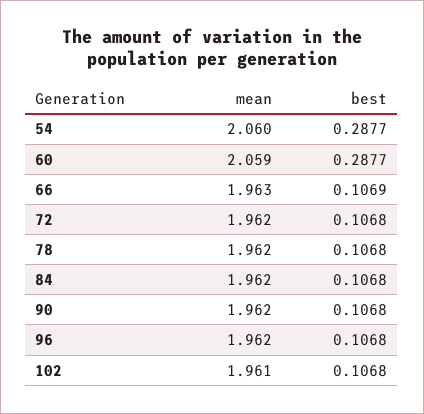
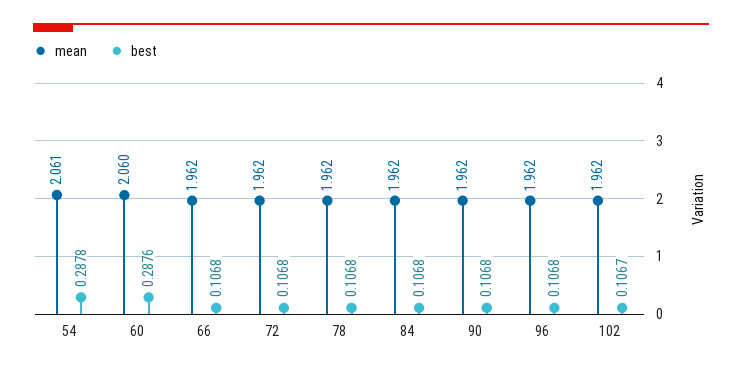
mean, 54: 2.06 -> 2.061
best, 54: 0.2877 -> 0.2878
mean, 60: 2.059 -> 2.06
best, 60: 0.2877 -> 0.2876
mean, 66: 1.963 -> 1.962
best, 66: 0.1069 -> 0.1068
mean, 102: 1.961 -> 1.962
best, 102: 0.1068 -> 0.1067

